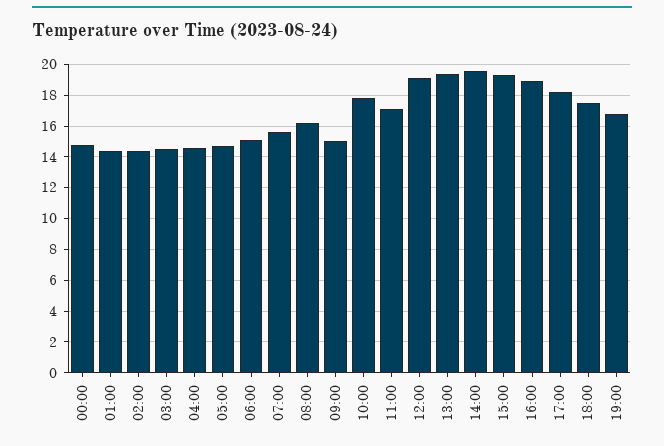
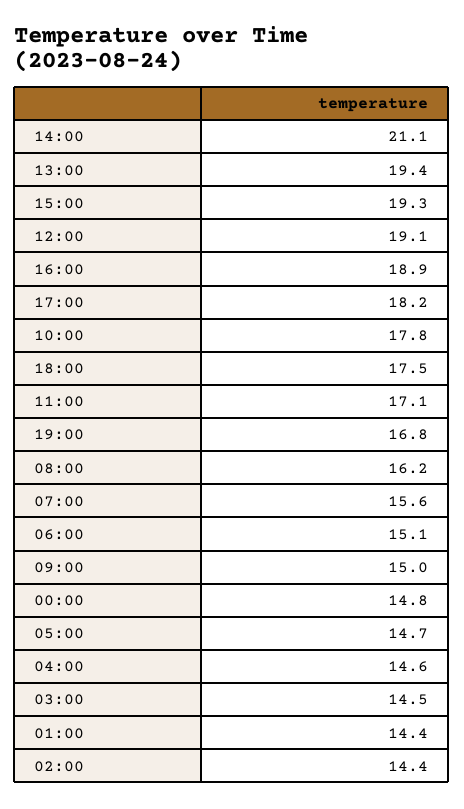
14:00: 19.5 -> 21.1

